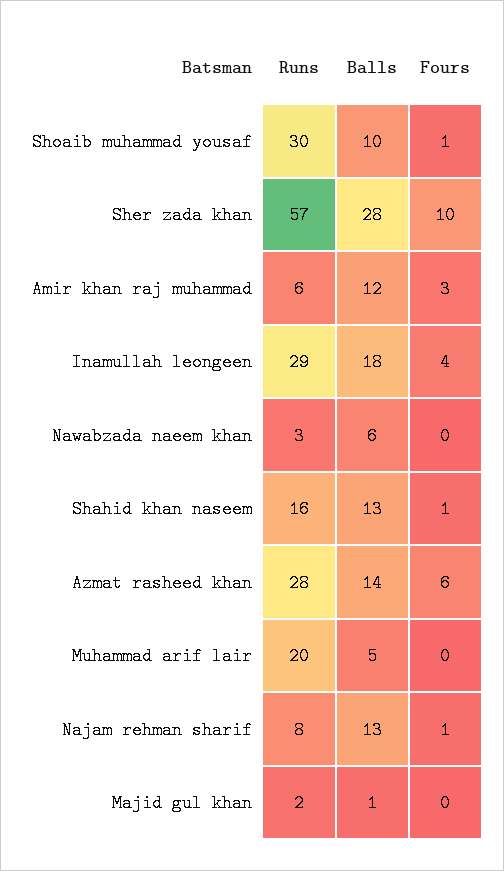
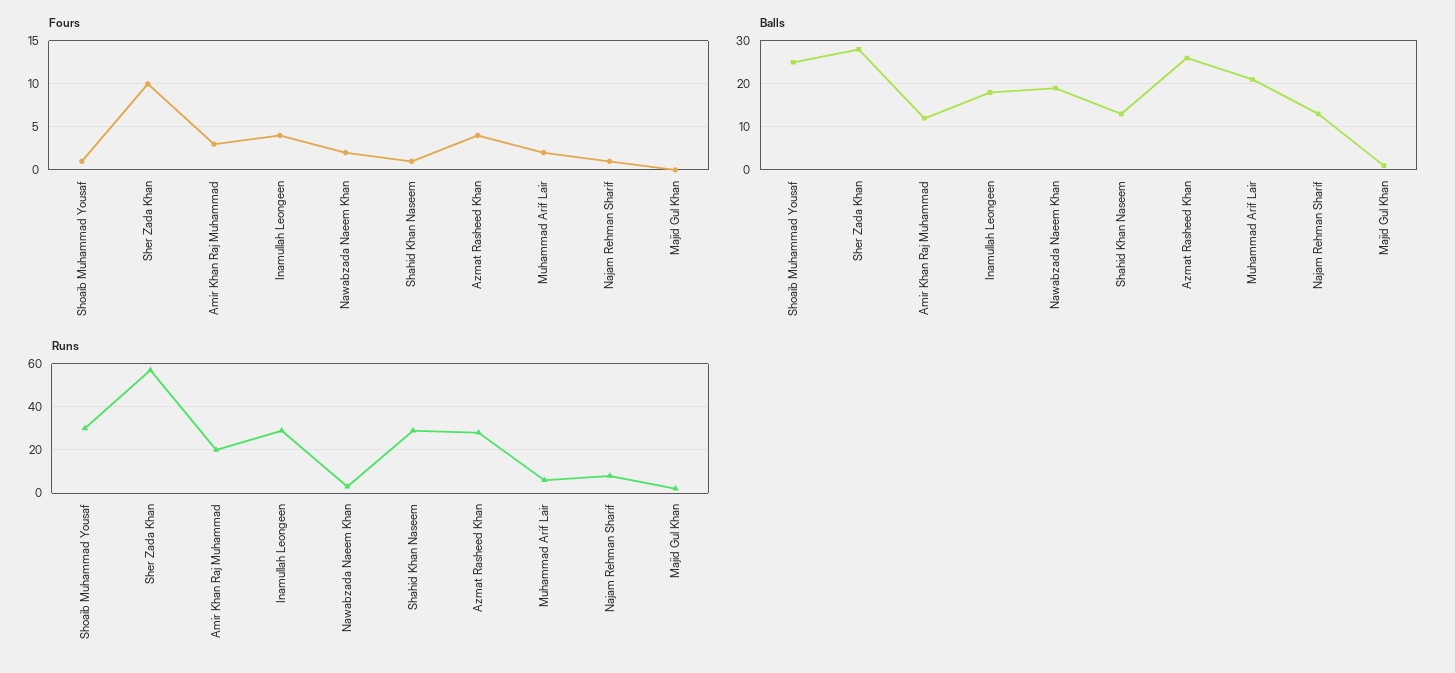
Balls, Shoaib muhammad yousaf: 10 -> 25
Runs, Amir khan raj muhammad: 6 -> 20
Balls, Nawabzada naeem khan: 6 -> 20
Fours, Nawabzada naeem khan: 0 -> 2
Runs, Shahid khan naseem: 16 -> 30
Balls, Azmat rasheed khan: 14 -> 25
Fours, Azmat rasheed khan: 6 -> 4
Runs, Muhammad arif lair: 20 -> 5
Balls, Muhammad arif lair: 5 -> 20
Fours, Muhammad arif lair: 0 -> 2

